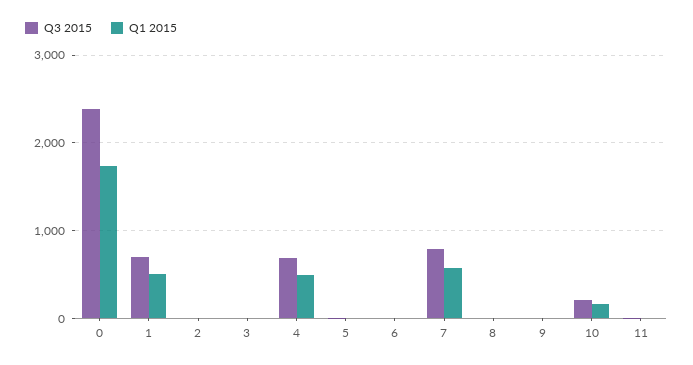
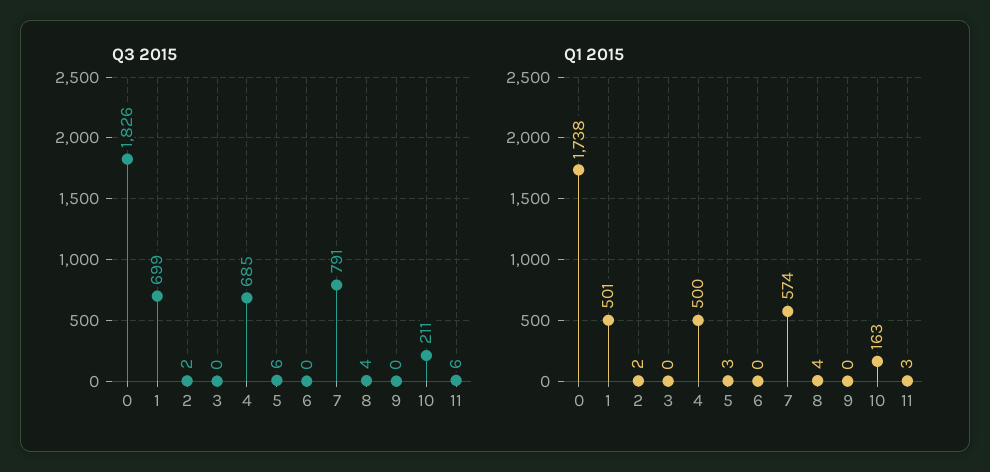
Q3 2015, 0: 2400 -> 1826

